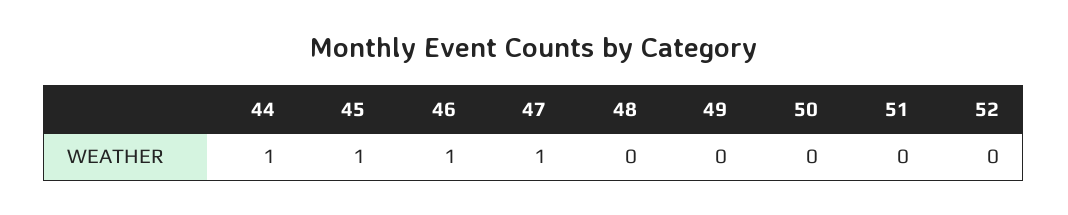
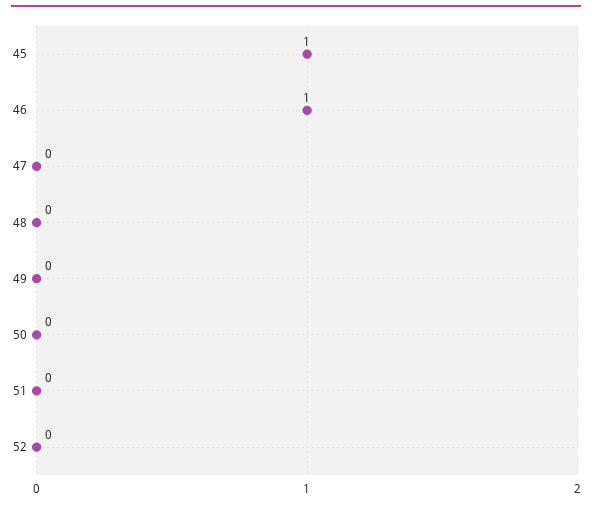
44: 1 -> none
47: 1 -> 0

